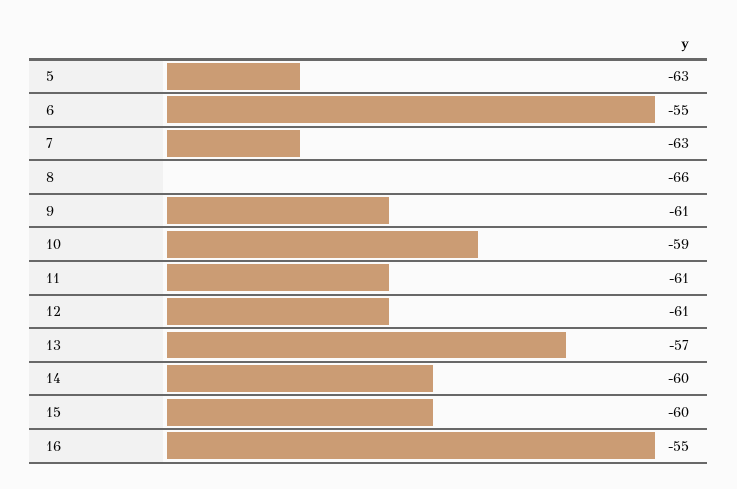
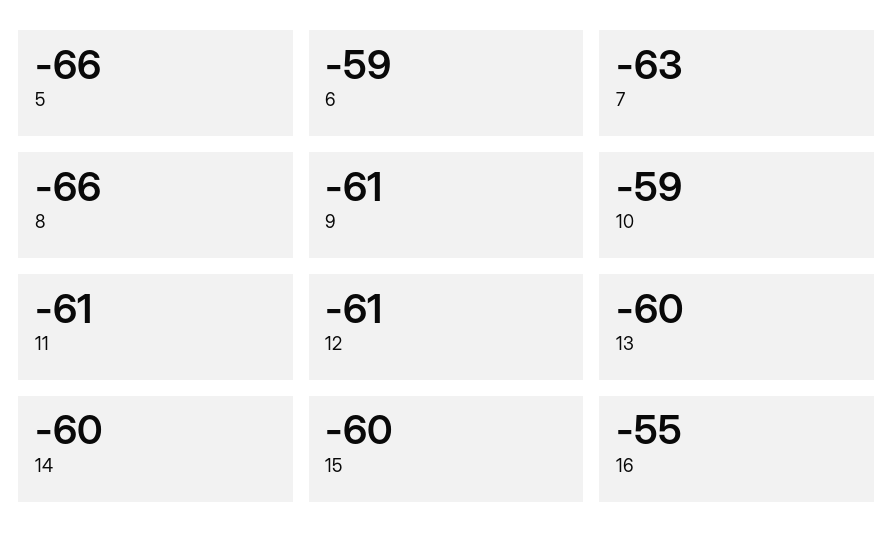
5: -63 -> -66
6: -55 -> -59
13: -57 -> -60

